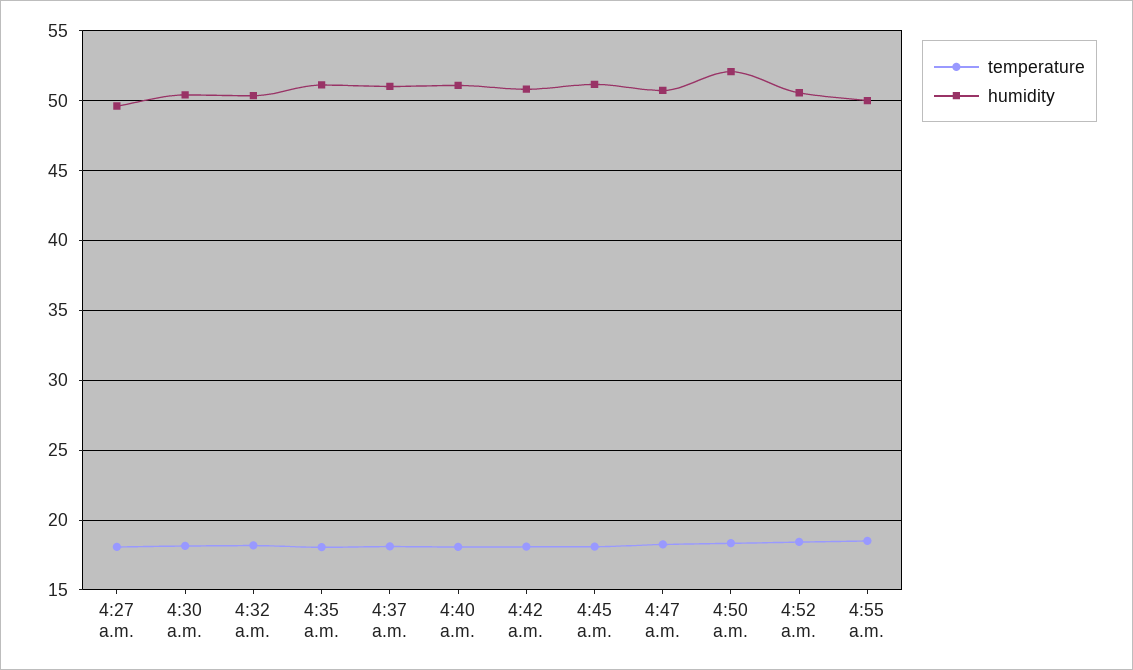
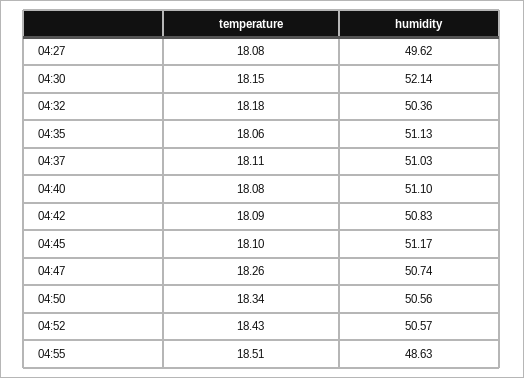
humidity, 4:30 a.m.: 50.5 -> 52.14
humidity, 4:50 a.m.: 52 -> 50.56
humidity, 4:55 a.m.: 50 -> 48.63

